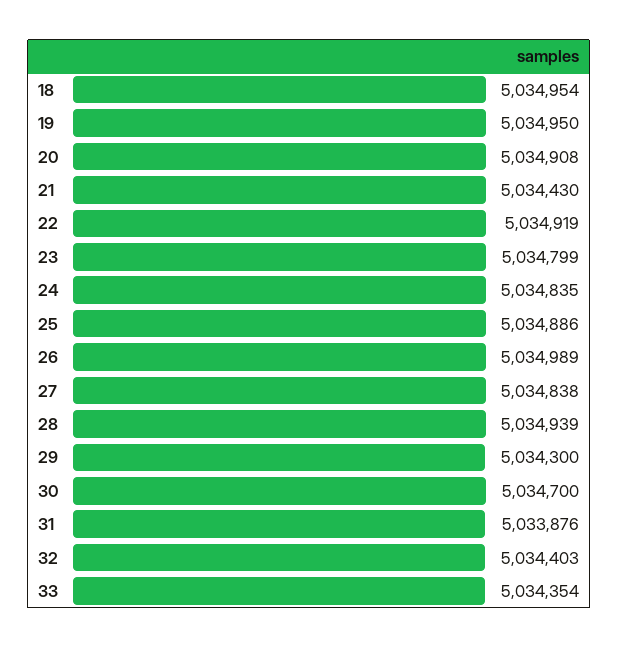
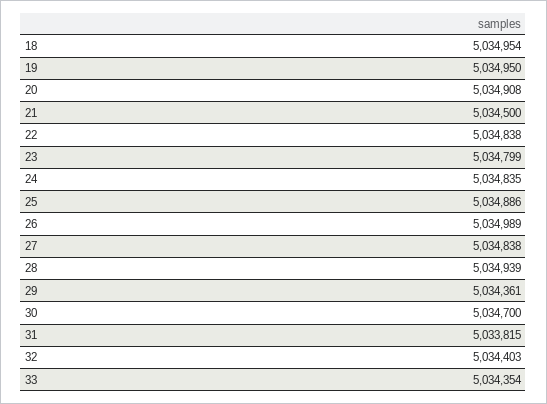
21: 5034430 -> 5034500
22: 5034919 -> 5034838
29: 5034300 -> 5034361
31: 5033876 -> 5033815

